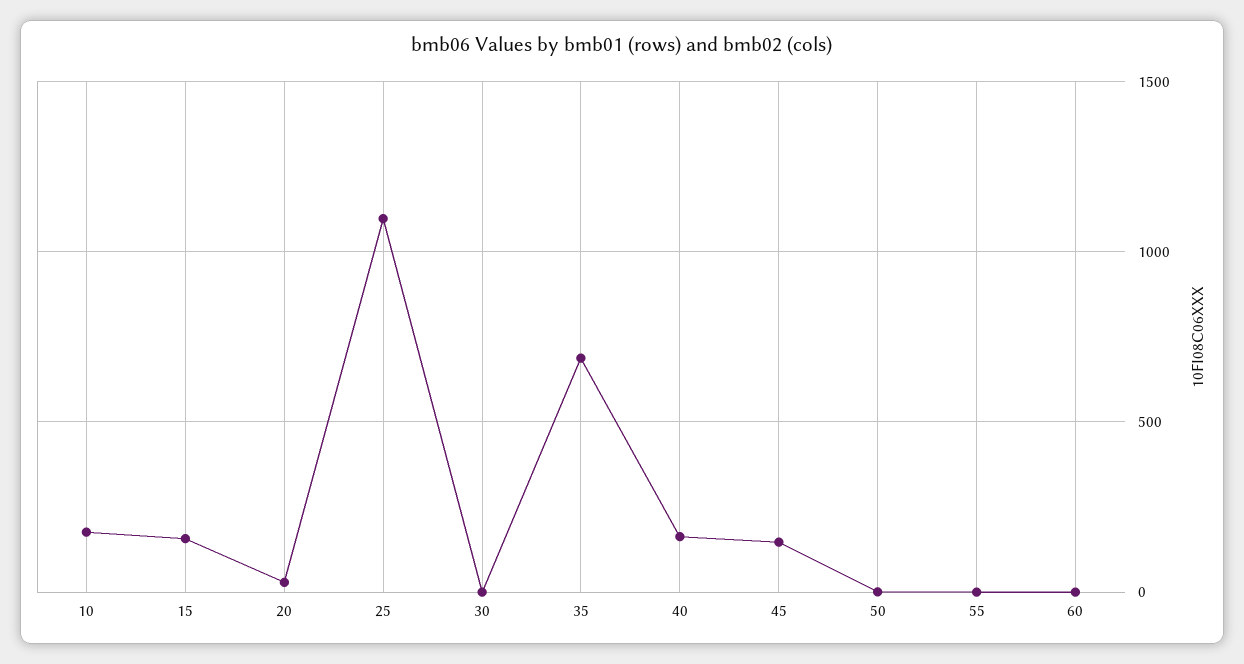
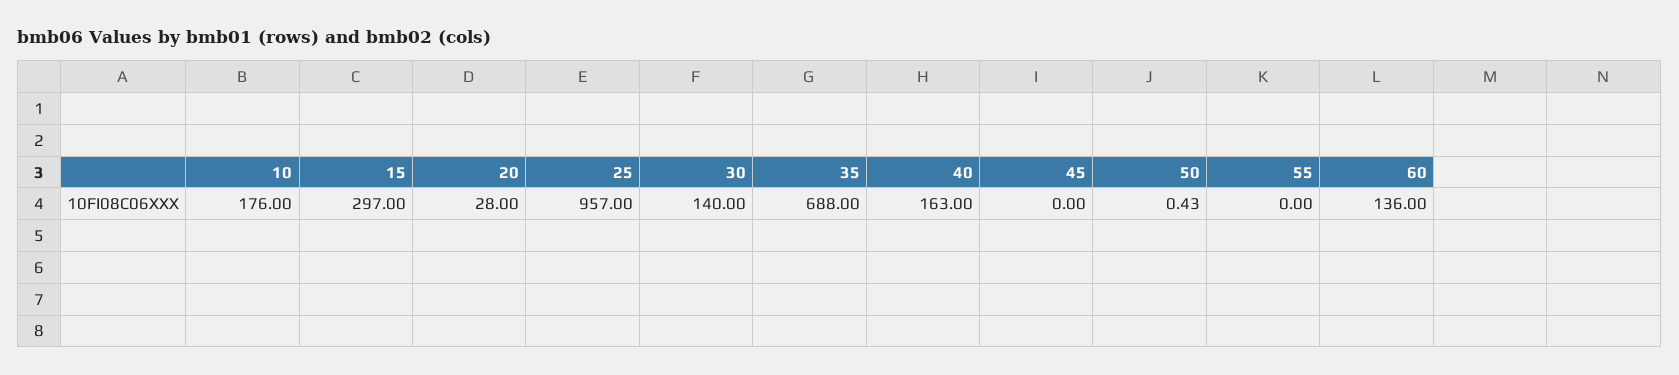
15: 150 -> 297
25: 1100 -> 957
30: 0 -> 140
45: 150 -> 0
60: 0 -> 136

